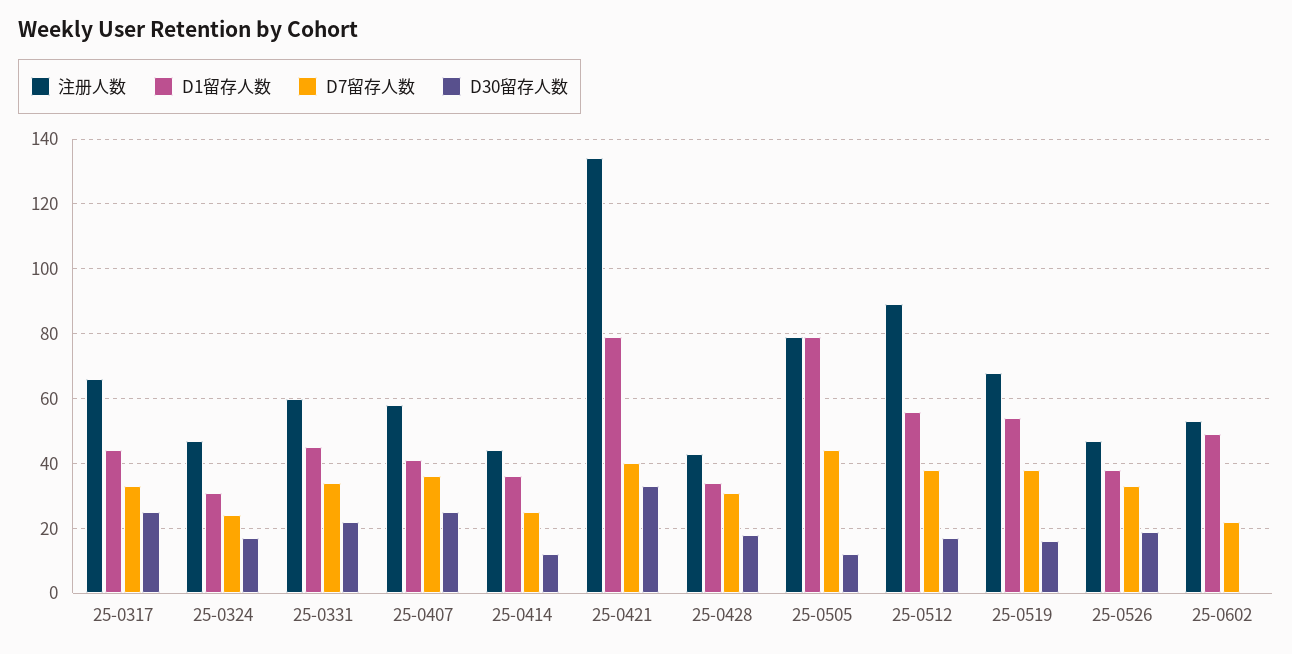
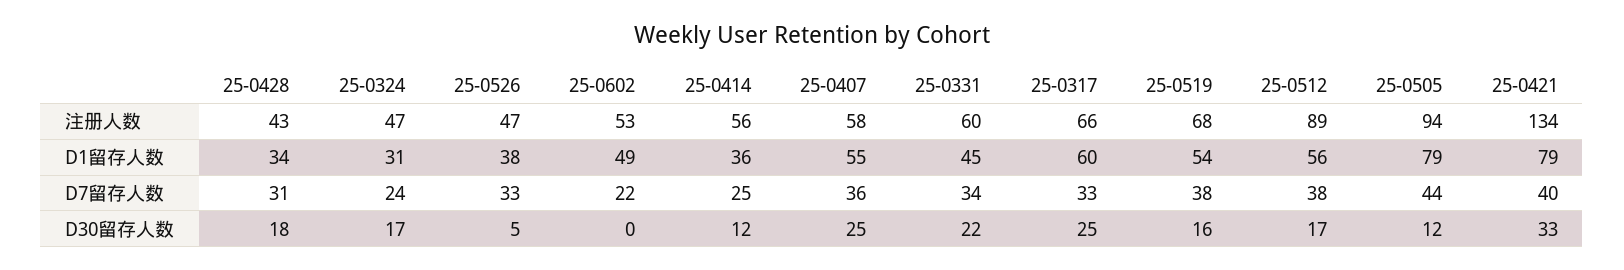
D1留存人数, 25-0317: 45 -> 60
D1留存人数, 25-0407: 40 -> 55
注册人数, 25-0414: 45 -> 56
注册人数, 25-0505: 80 -> 94
D30留存人数, 25-0526: 20 -> 5

